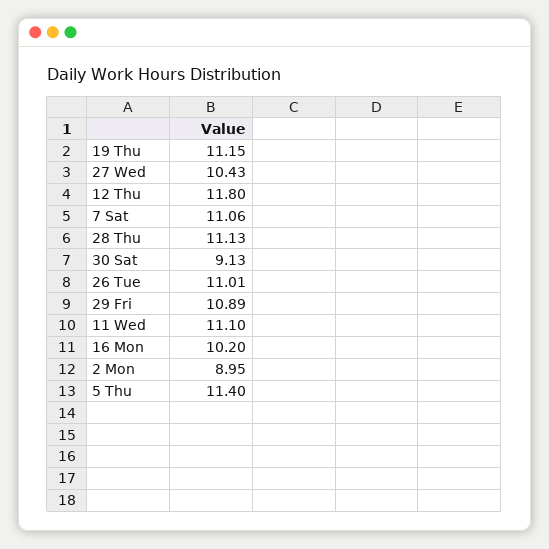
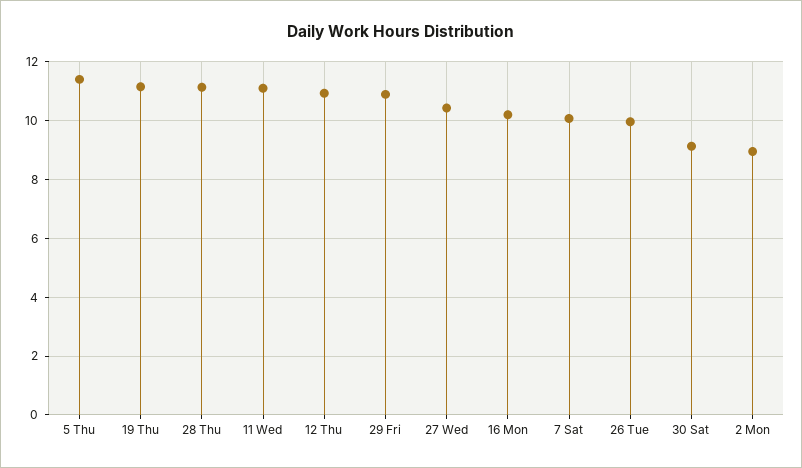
12 Thu: 11.8 -> 11
7 Sat: 11.06 -> 10
26 Tue: 11.01 -> 10

